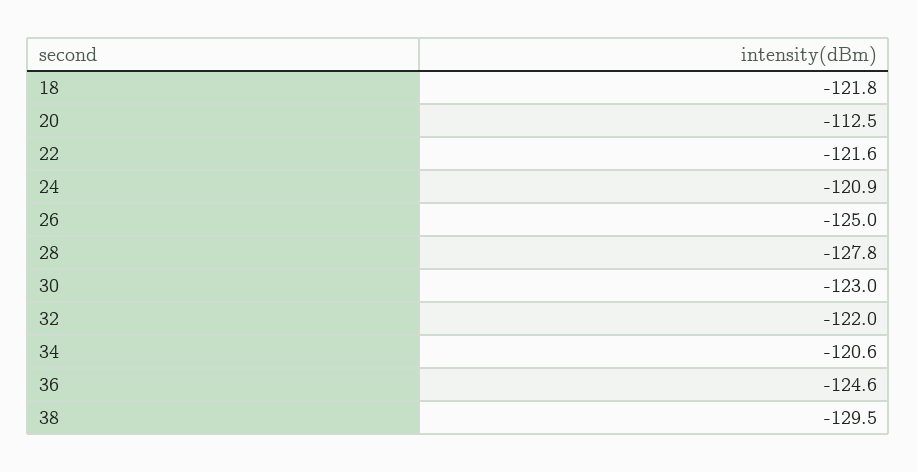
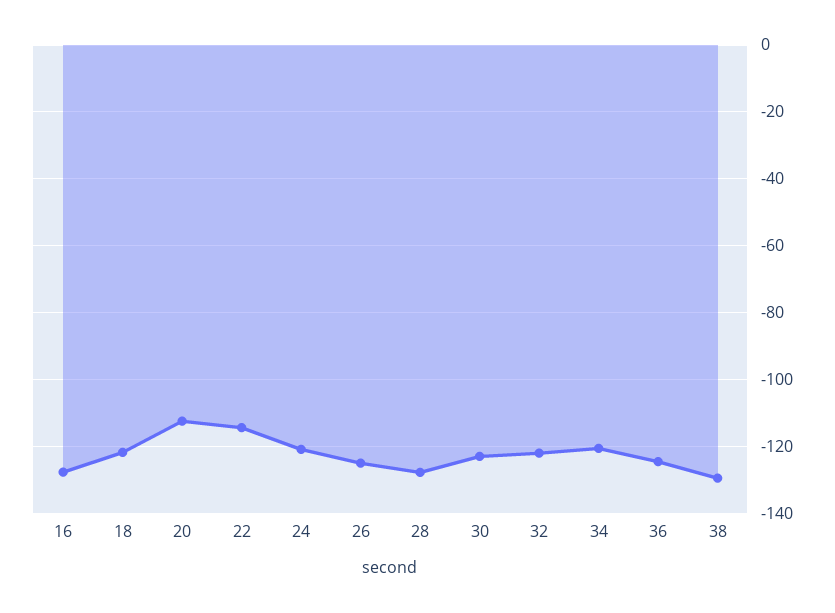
22: -121.6 -> -114
16: none -> -128

